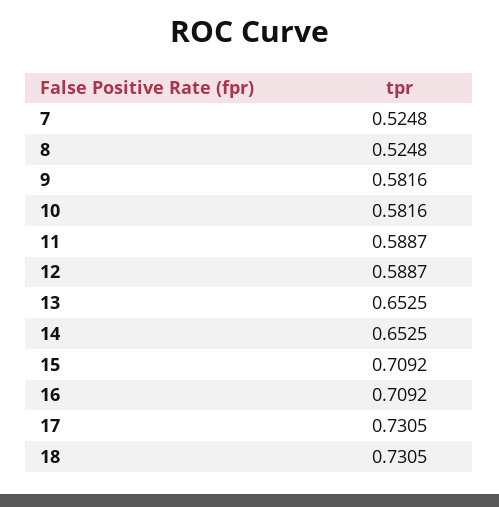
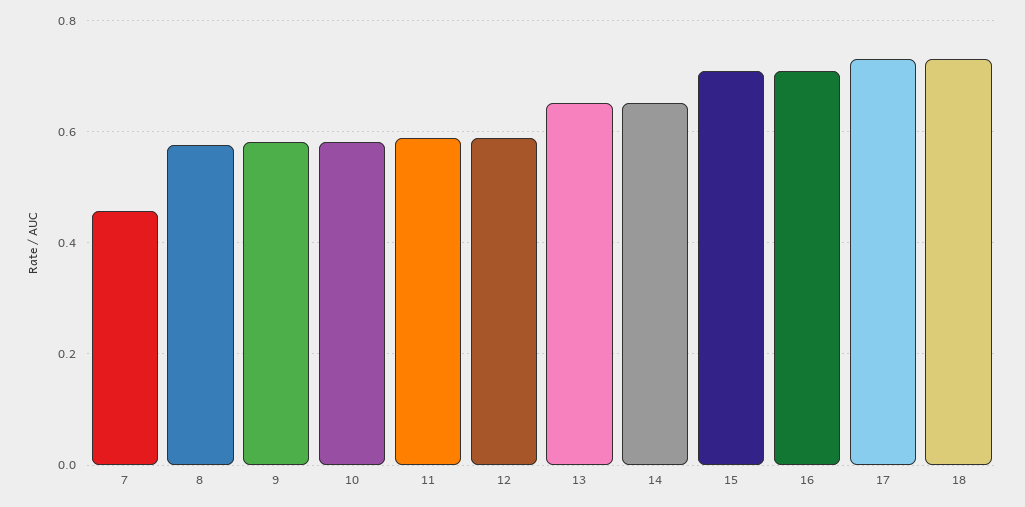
7: 0.5248 -> 0.46
8: 0.5248 -> 0.58

